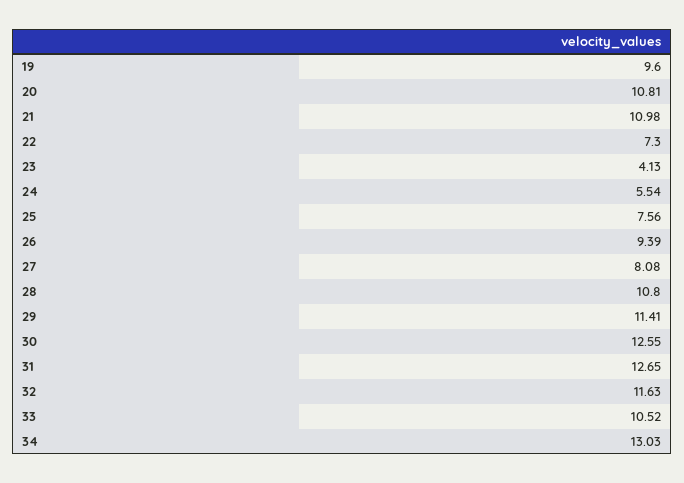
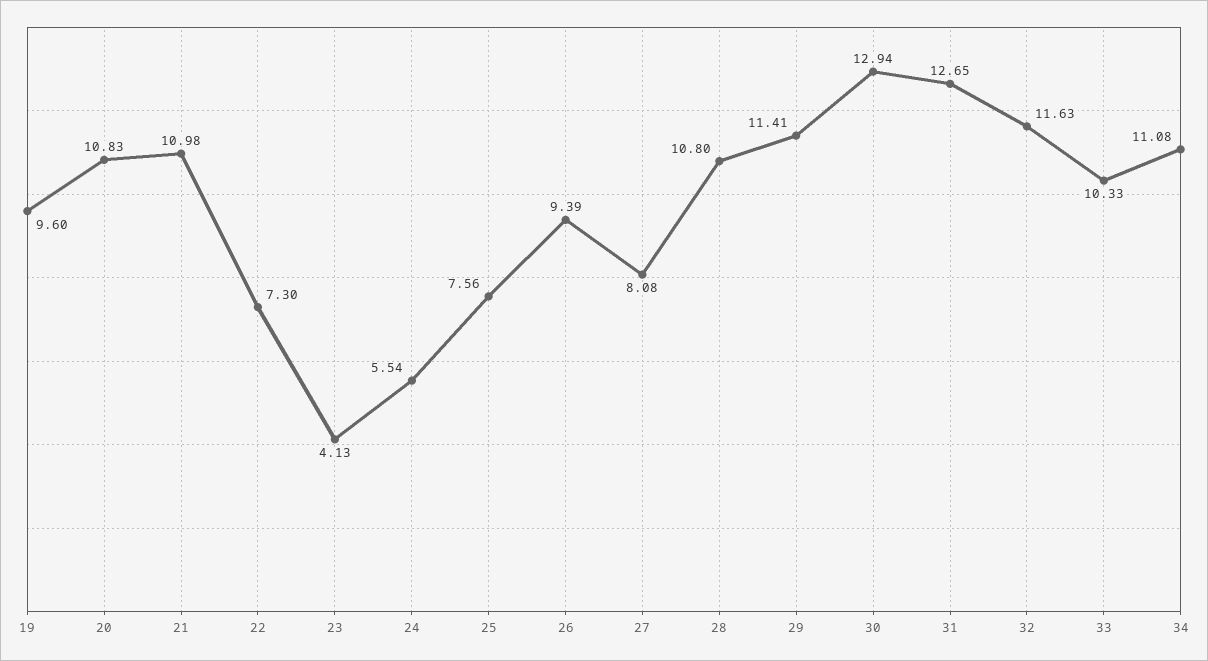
20: 10.81 -> 10.83
30: 12.55 -> 12.94
33: 10.52 -> 10.33
34: 13.03 -> 11.08

